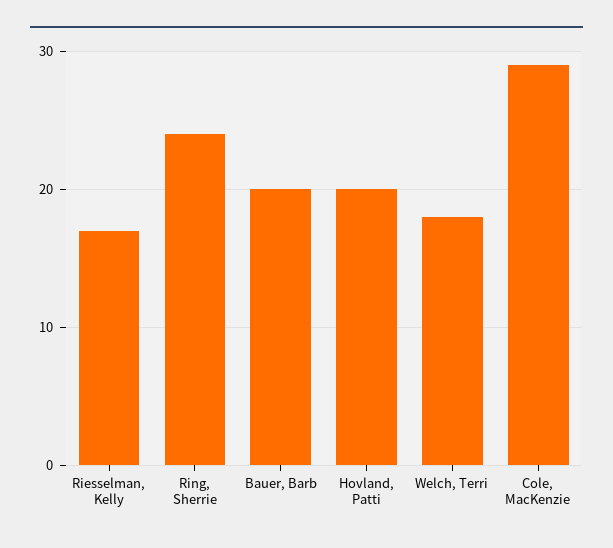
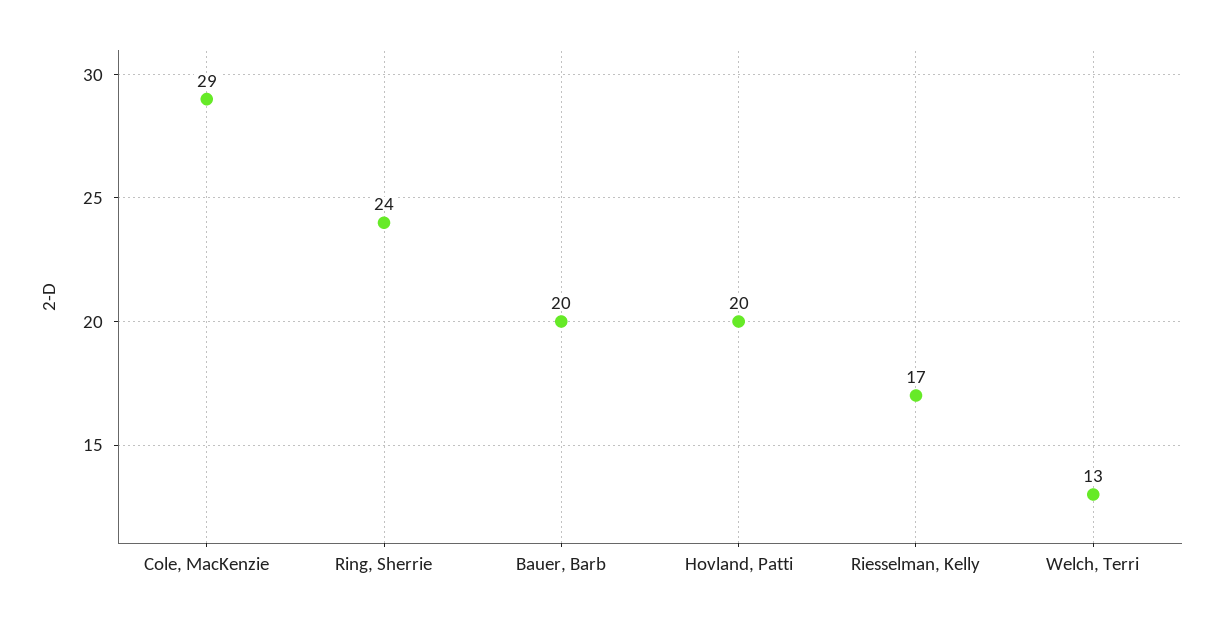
Welch, Terri: 18 -> 13

